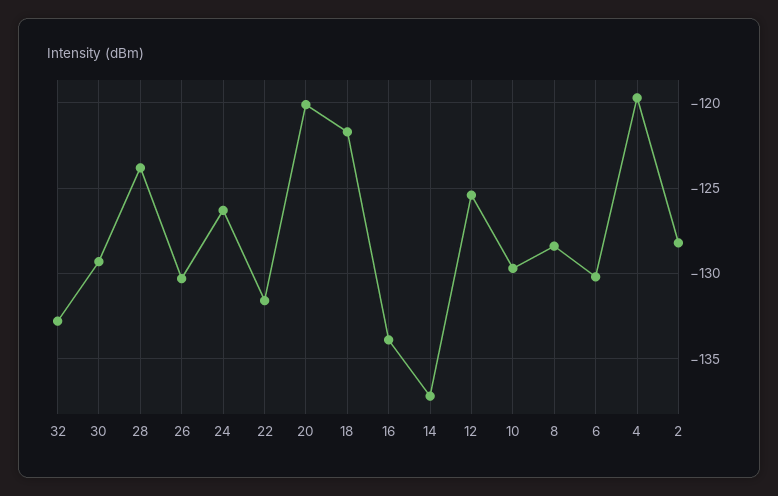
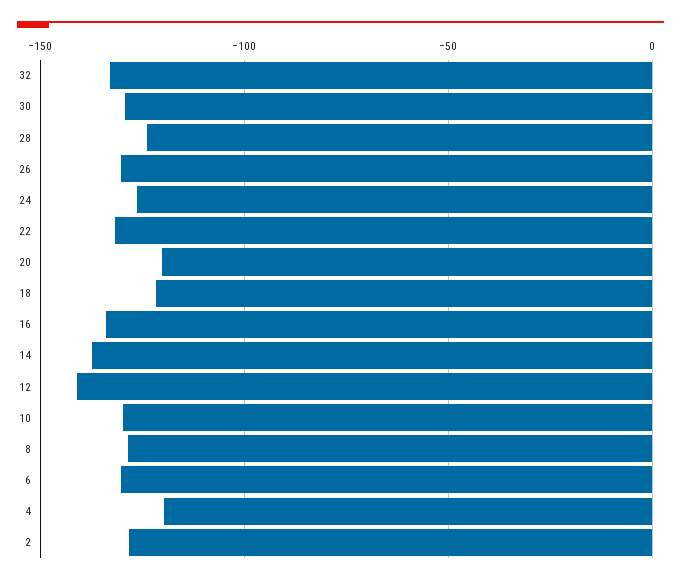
12: -125.5 -> -140

